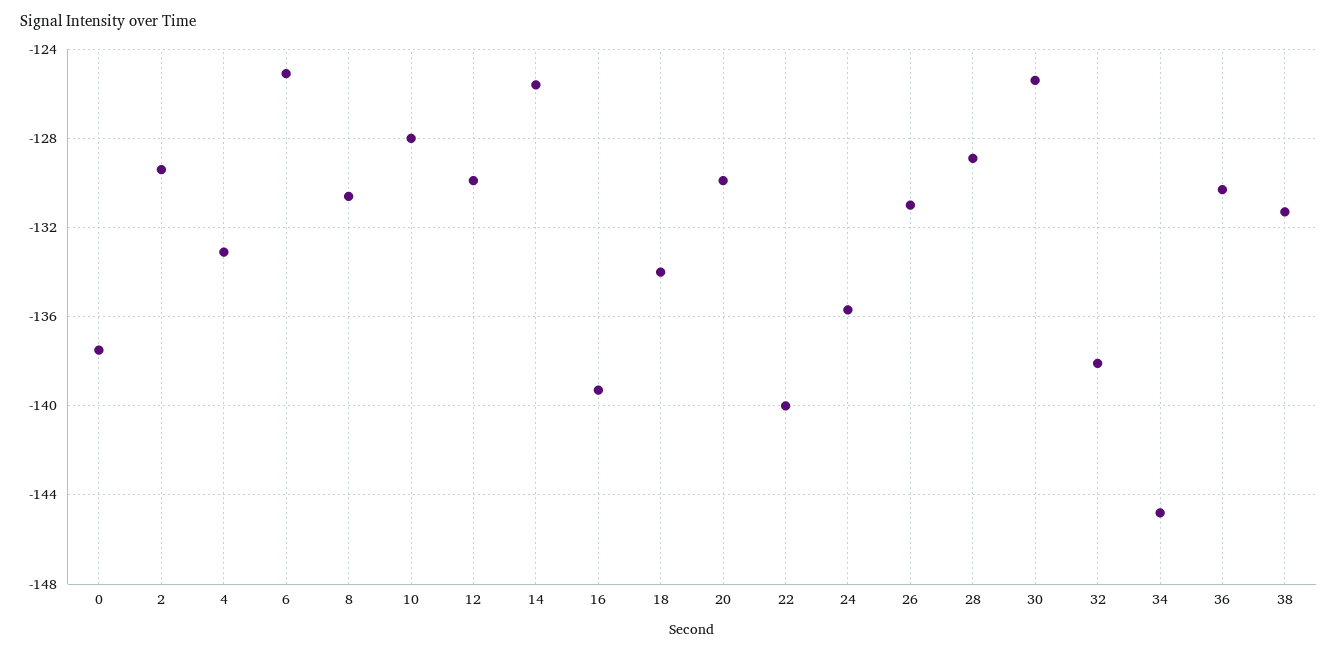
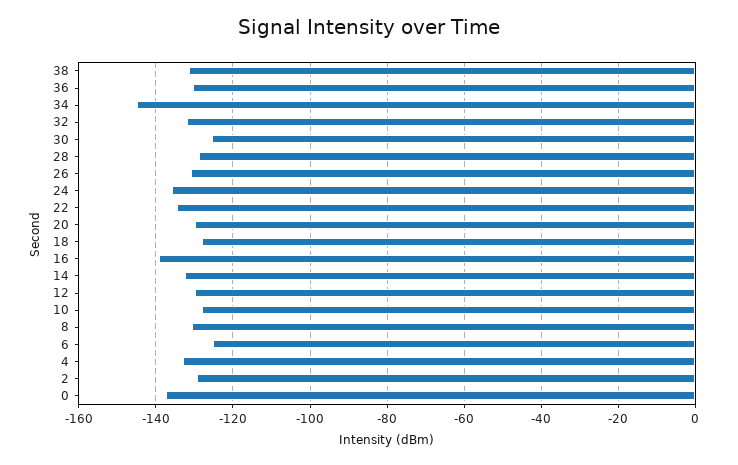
14: -125.5 -> -132
18: -134 -> -128
22: -140 -> -134
32: -138 -> -132

